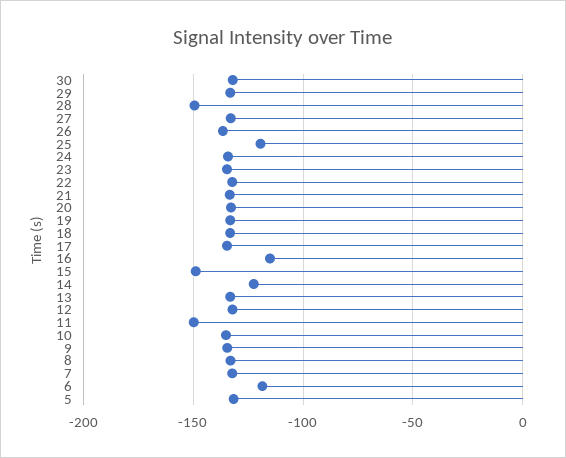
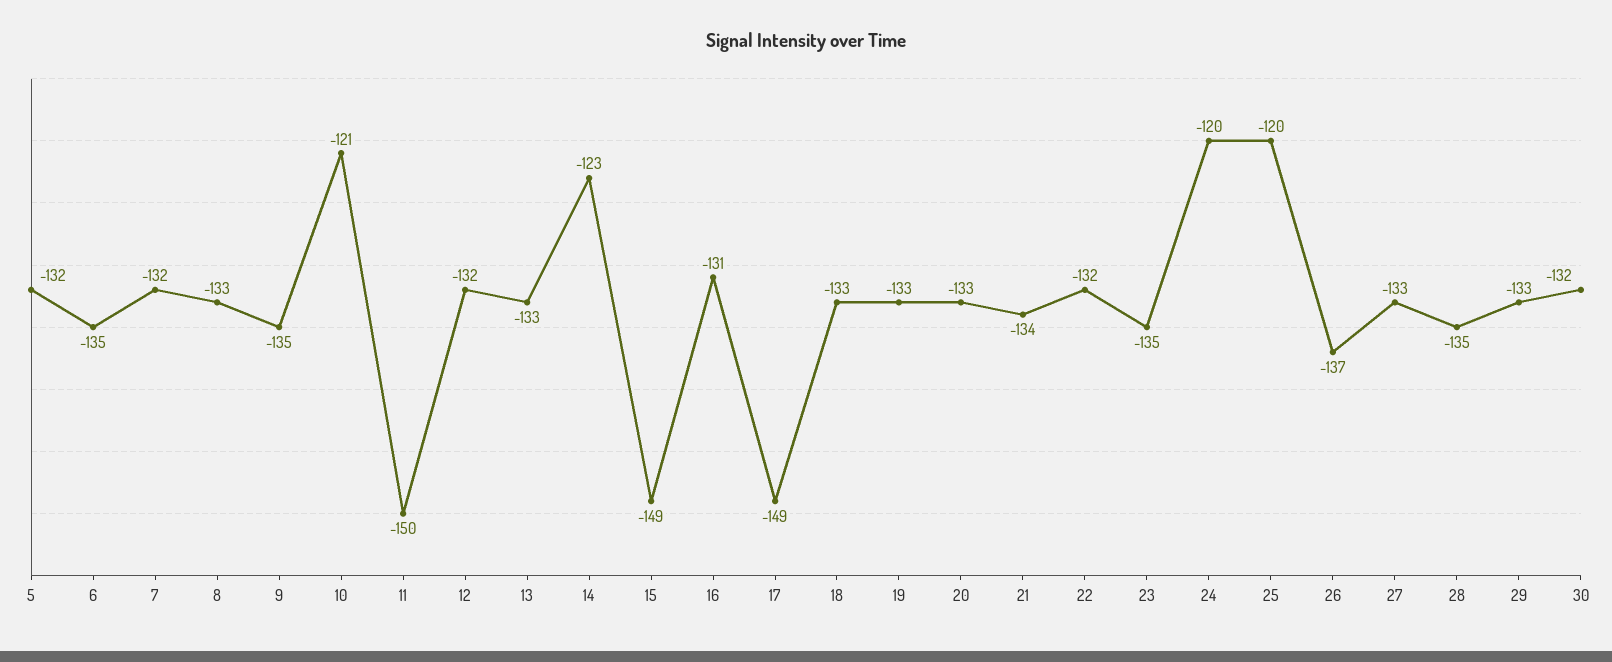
28: -150 -> -135
24: -135 -> -120
17: -135 -> -149
16: -115 -> -131
10: -135 -> -121
6: -120 -> -135

